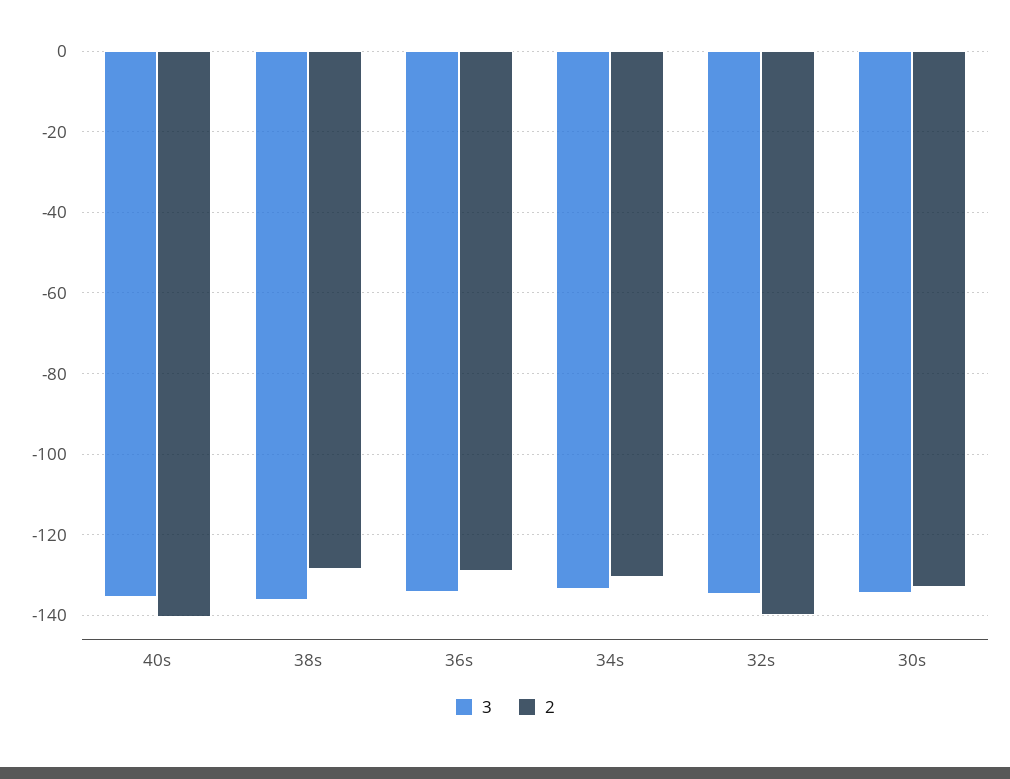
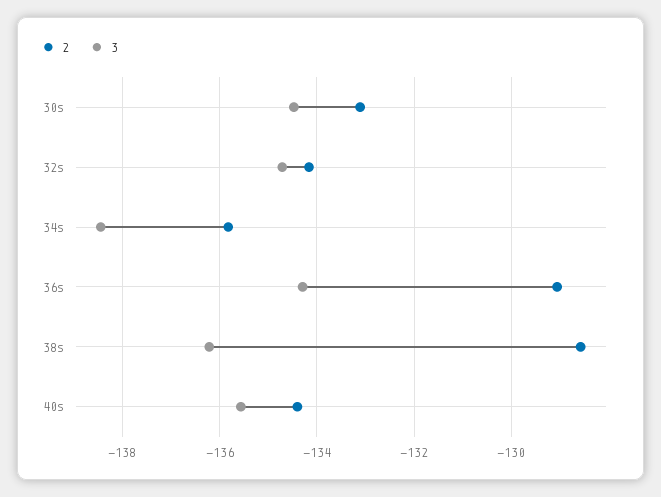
2, 40s: -140 -> -134.4
3, 34s: -134 -> -138.4
2, 34s: -130 -> -135.8
2, 32s: -140 -> -134.2

